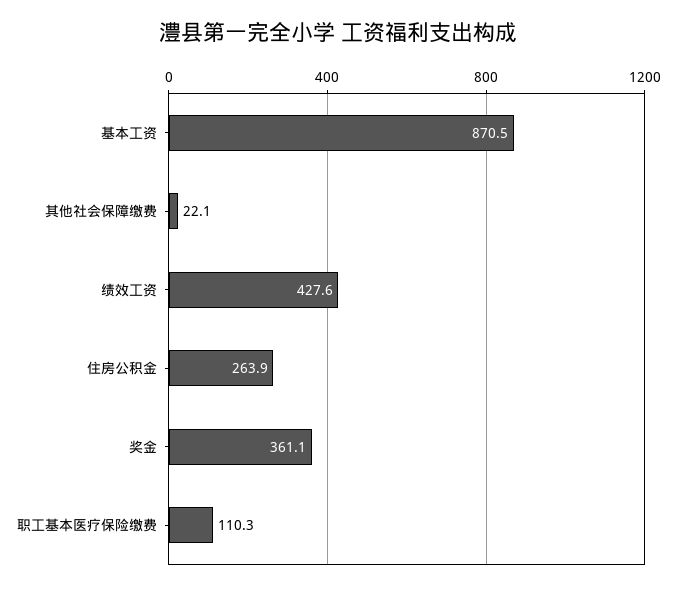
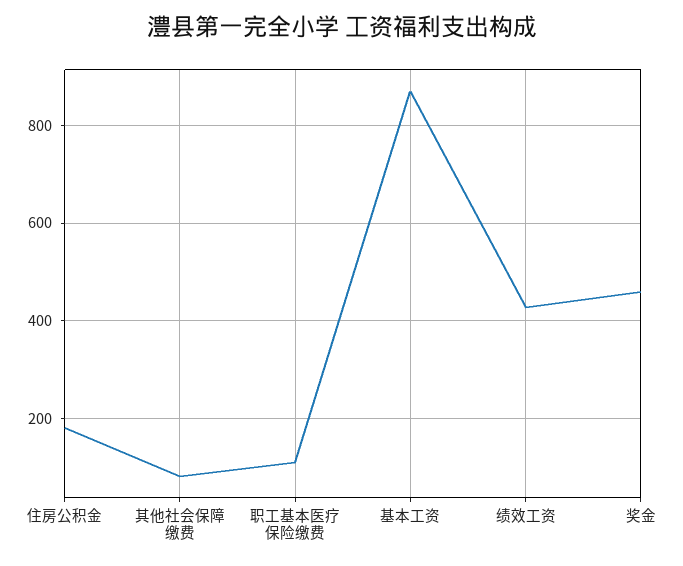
其他社会保障缴费: 22.1 -> 80
住房公积金: 263.9 -> 180
奖金: 361.1 -> 460

